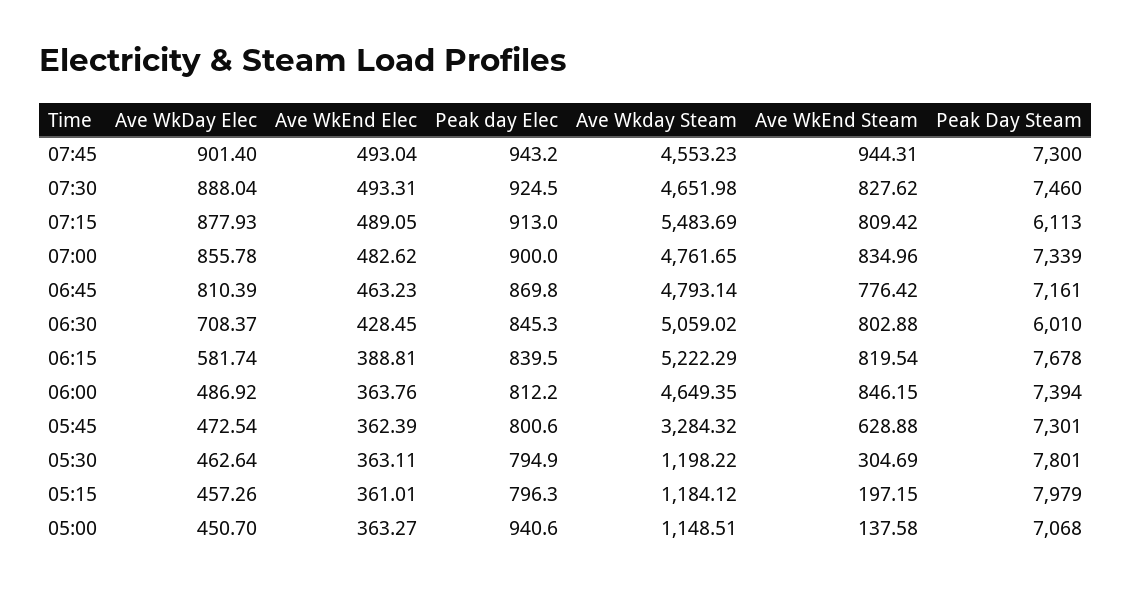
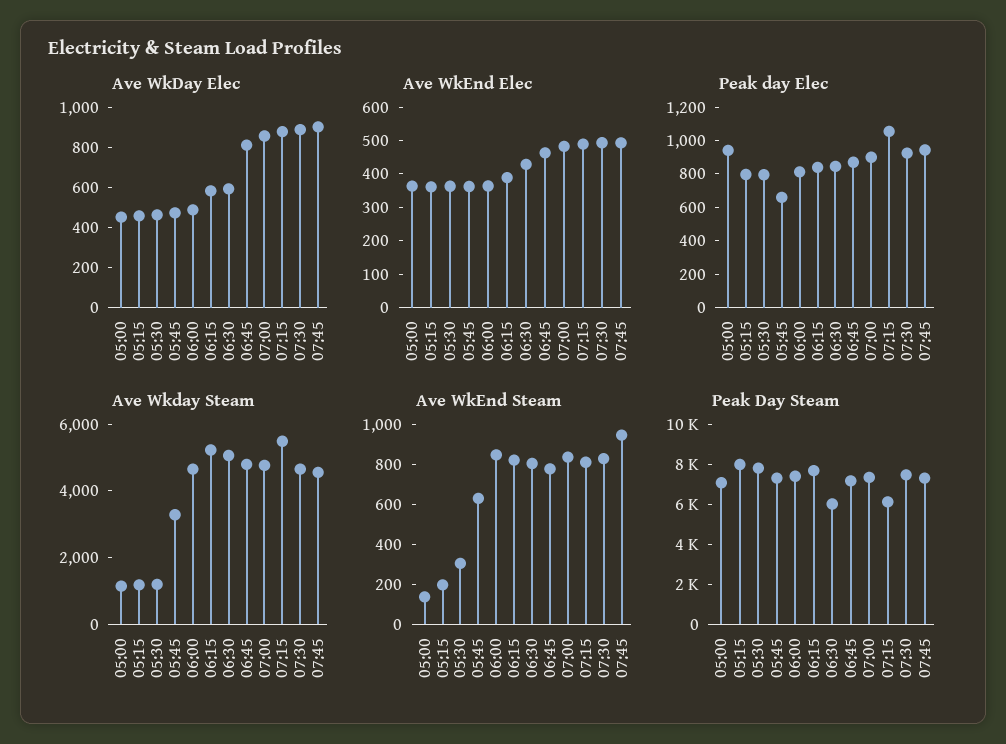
Peak day Elec, 07:15: 913 -> 1050
Ave WkDay Elec, 06:30: 708.37 -> 600
Peak day Elec, 05:45: 800.6 -> 650

